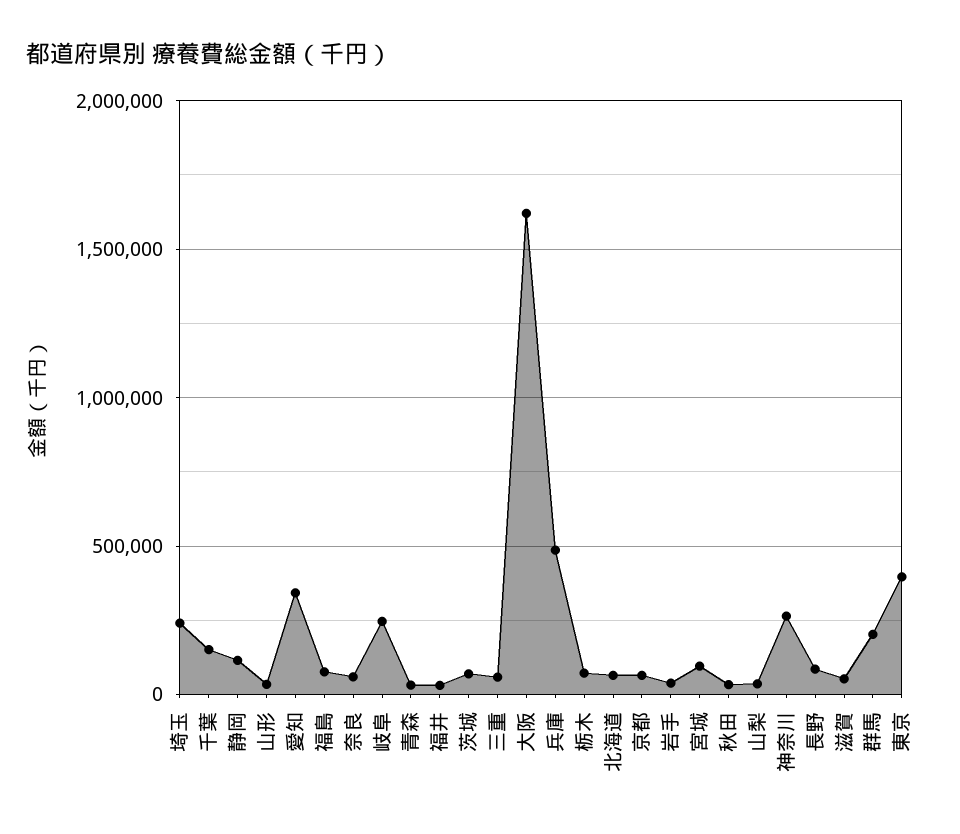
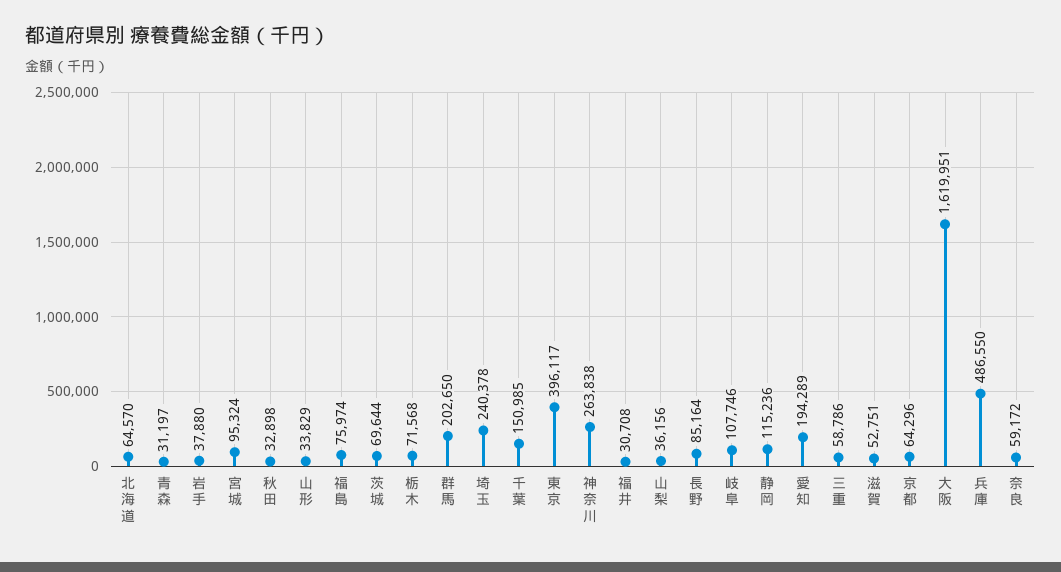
愛知: 350000 -> 194289
岐阜: 250000 -> 107746

